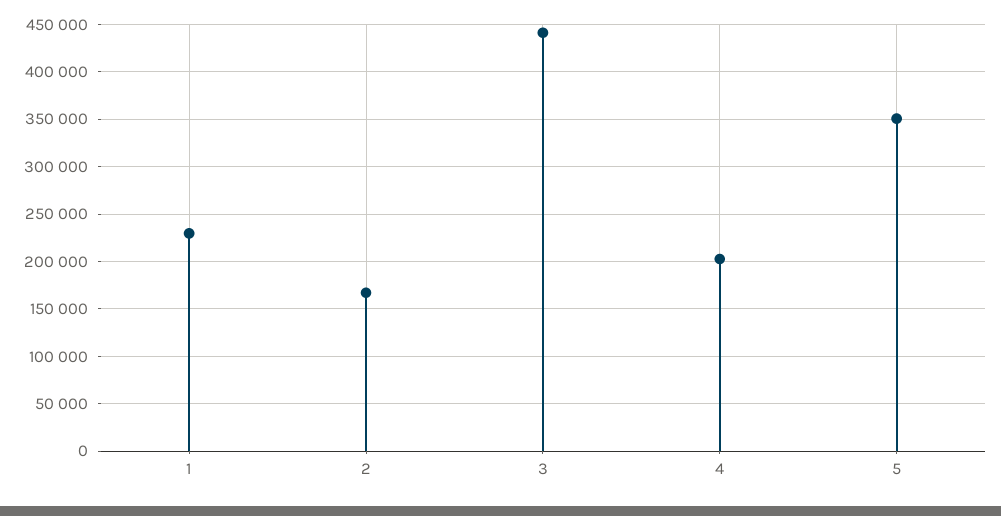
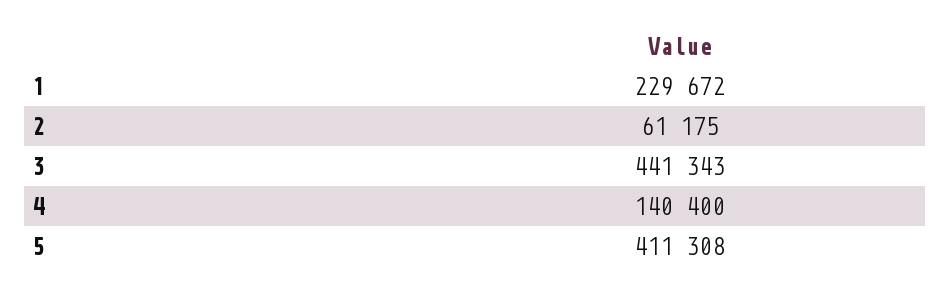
2: 170000 -> 61175
4: 200000 -> 140400
5: 350000 -> 411308

